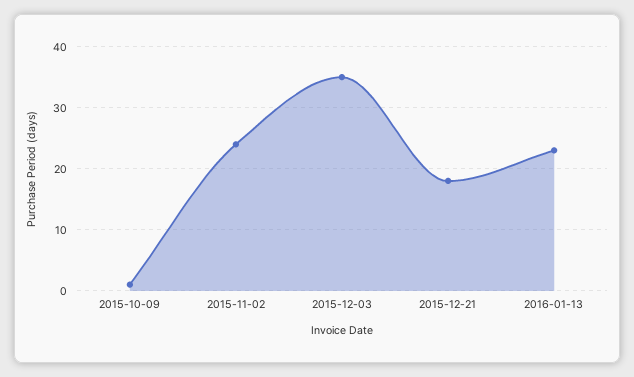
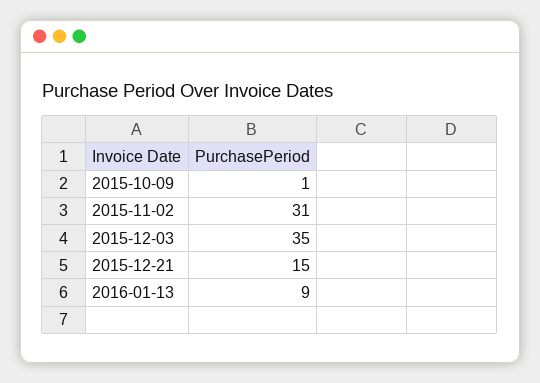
2015-11-02: 24 -> 31
2015-12-21: 18 -> 15
2016-01-13: 23 -> 9

